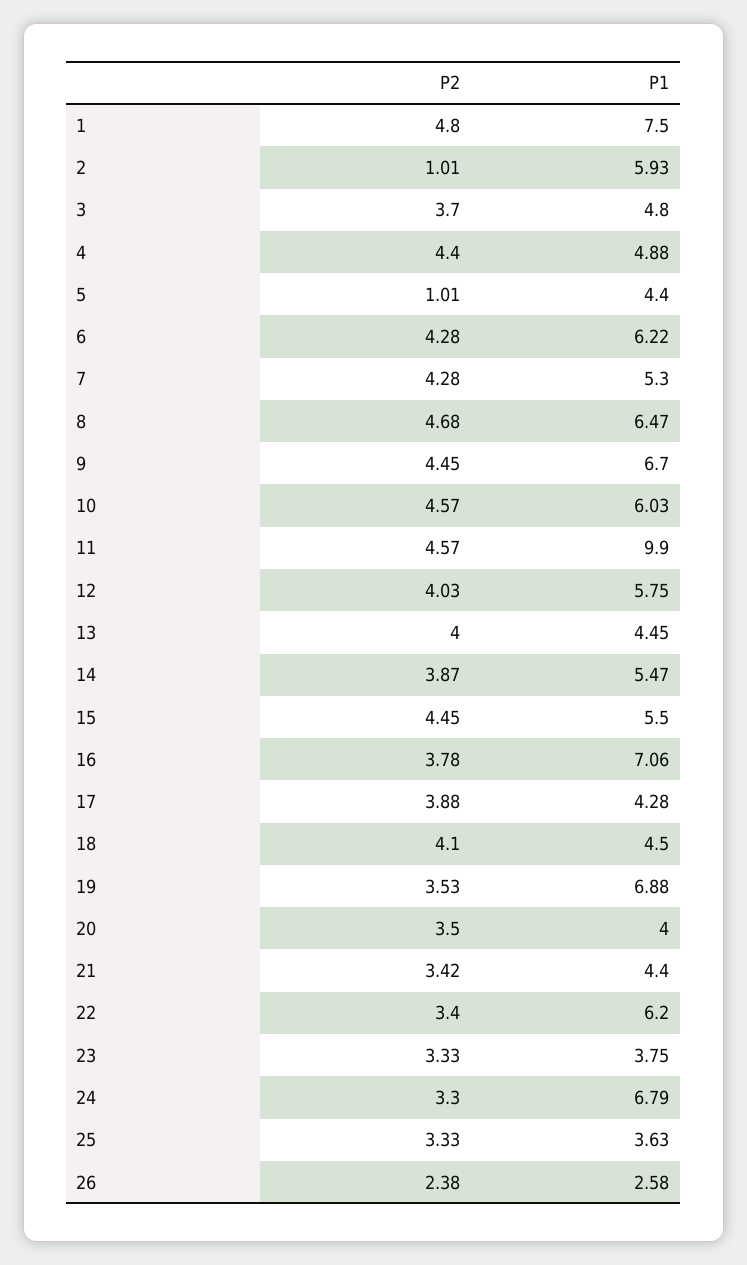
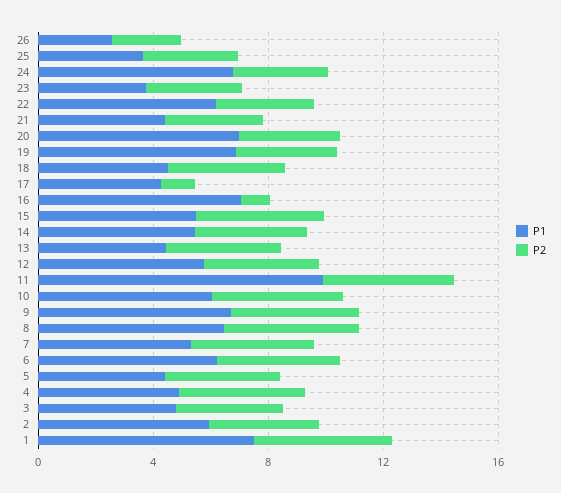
P2, 2: 1.01 -> 4
P2, 5: 1.01 -> 4
P2, 16: 3.78 -> 1
P2, 17: 3.88 -> 1
P1, 20: 4 -> 7

